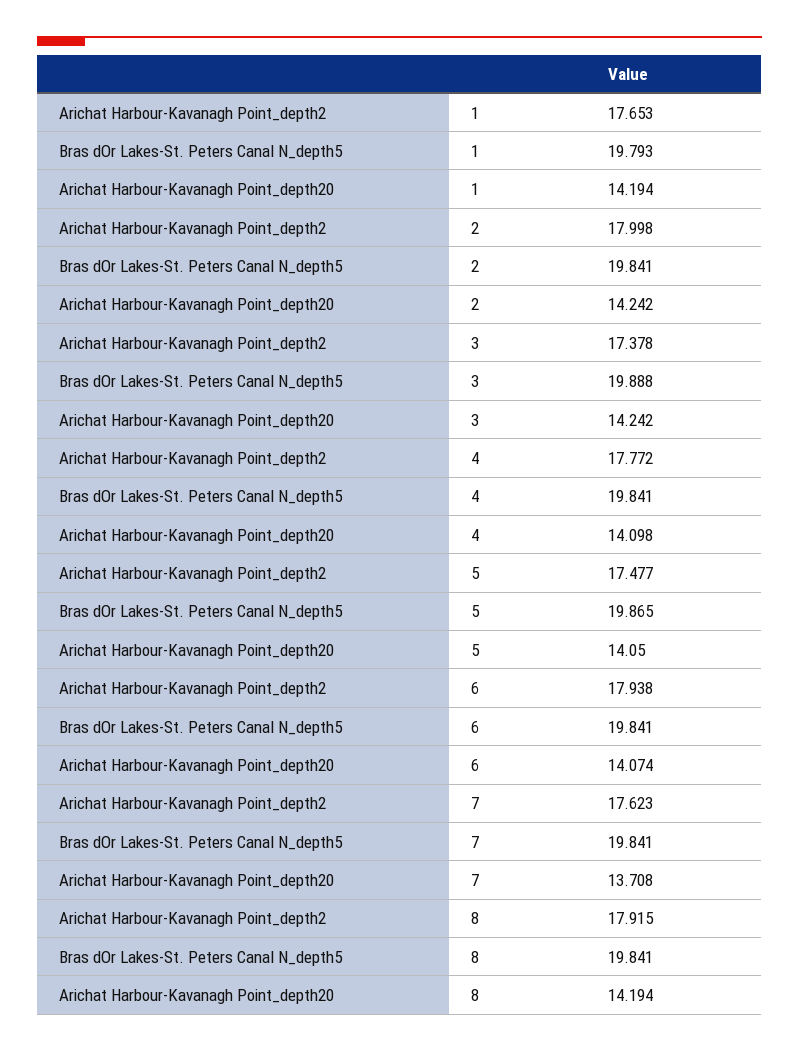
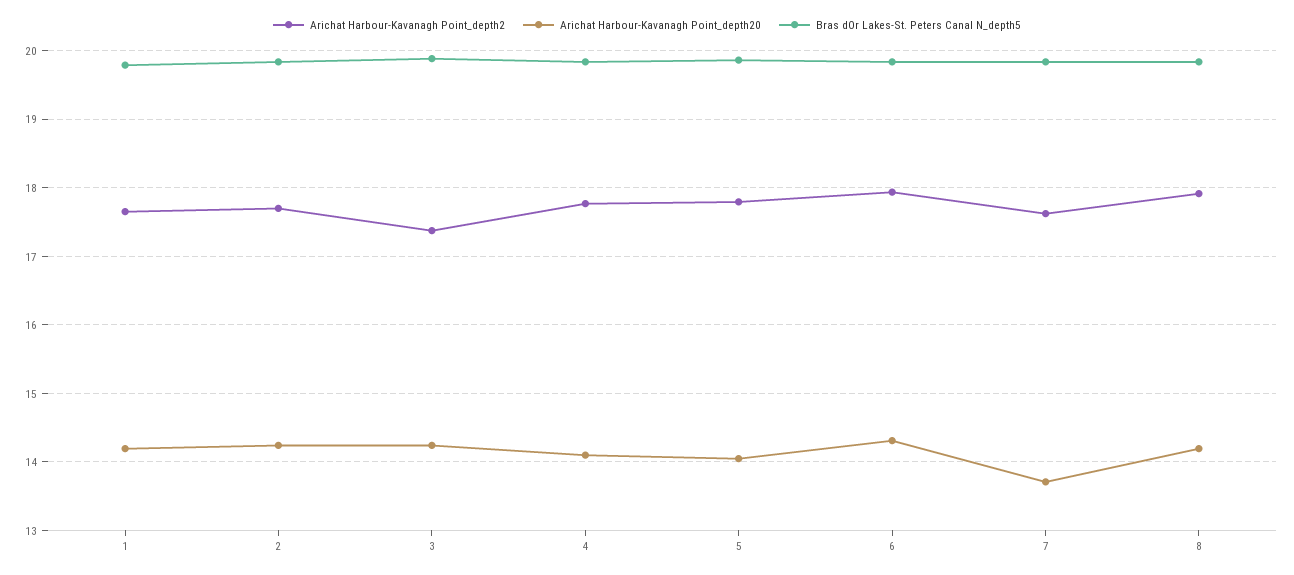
Arichat Harbour-Kavanagh Point_depth2, 2: 17.998 -> 17.7
Arichat Harbour-Kavanagh Point_depth2, 5: 17.477 -> 17.8
Arichat Harbour-Kavanagh Point_depth20, 6: 14.074 -> 14.3

